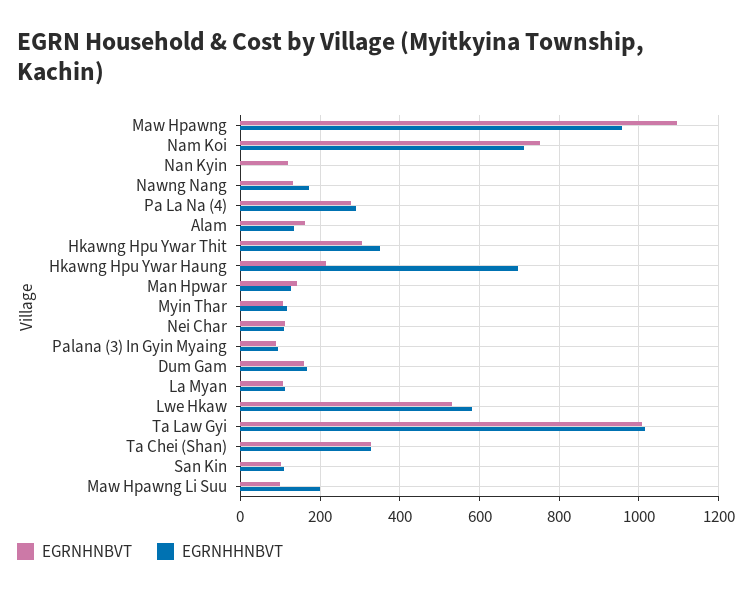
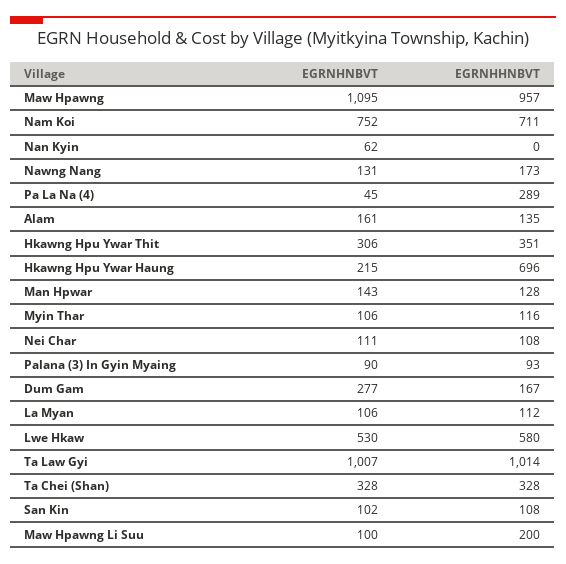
EGRNHNBVT, Nan Kyin: 120 -> 62
EGRNHNBVT, Pa La Na (4): 280 -> 45
EGRNHNBVT, Dum Gam: 160 -> 277

